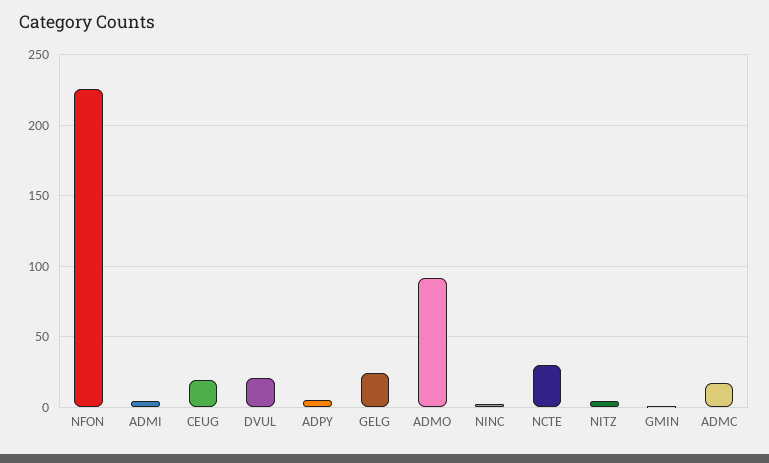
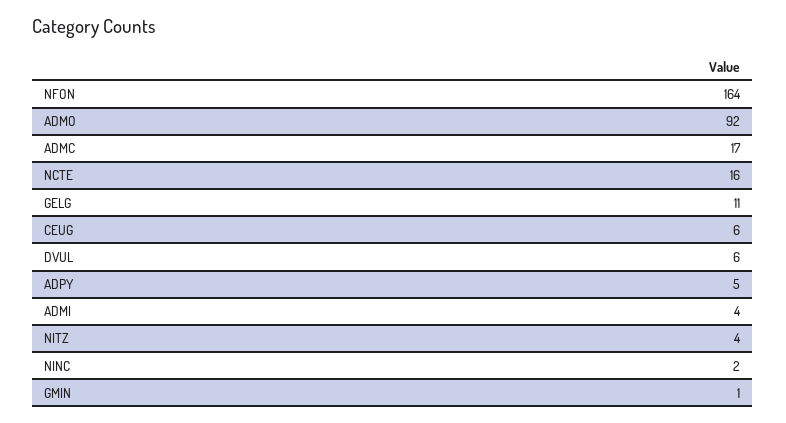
NFON: 225 -> 164
CEUG: 20 -> 6
DVUL: 20 -> 6
GELG: 25 -> 11
NCTE: 30 -> 16

